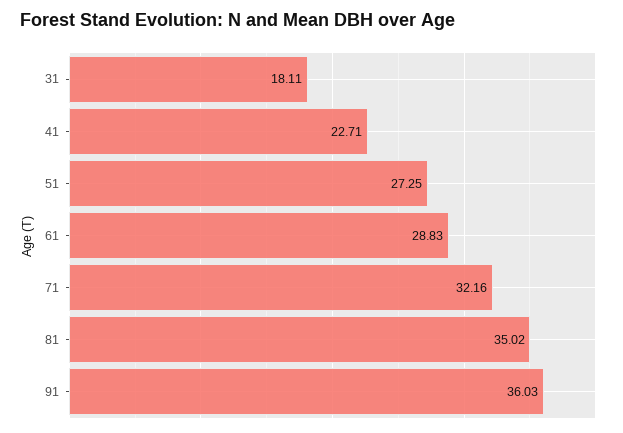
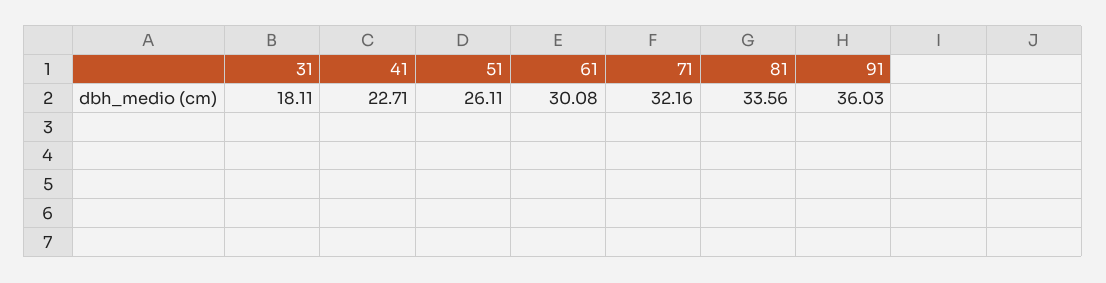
51: 27.25 -> 26.11
61: 28.83 -> 30.08
81: 35.02 -> 33.56

